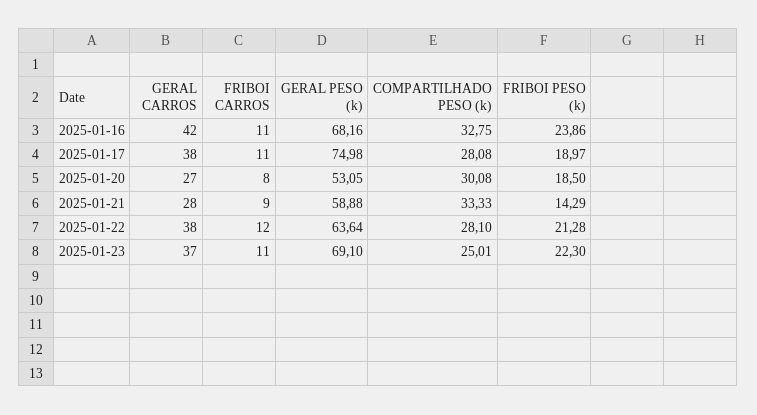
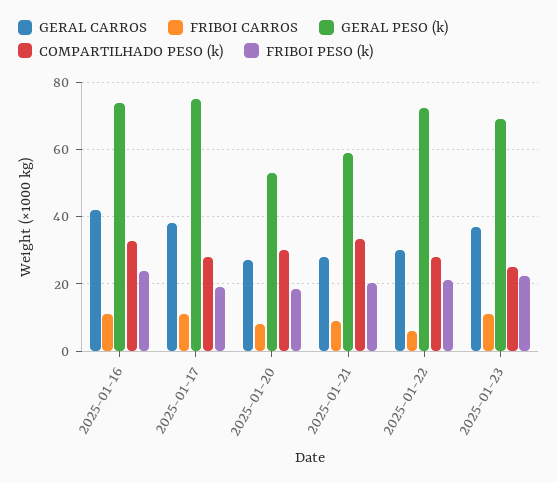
GERAL PESO (k), 2025-01-16: 68.16 -> 74
FRIBOI PESO (k), 2025-01-21: 14.29 -> 20
GERAL CARROS, 2025-01-22: 38 -> 30
FRIBOI CARROS, 2025-01-22: 12 -> 6
GERAL PESO (k), 2025-01-22: 63.64 -> 72

